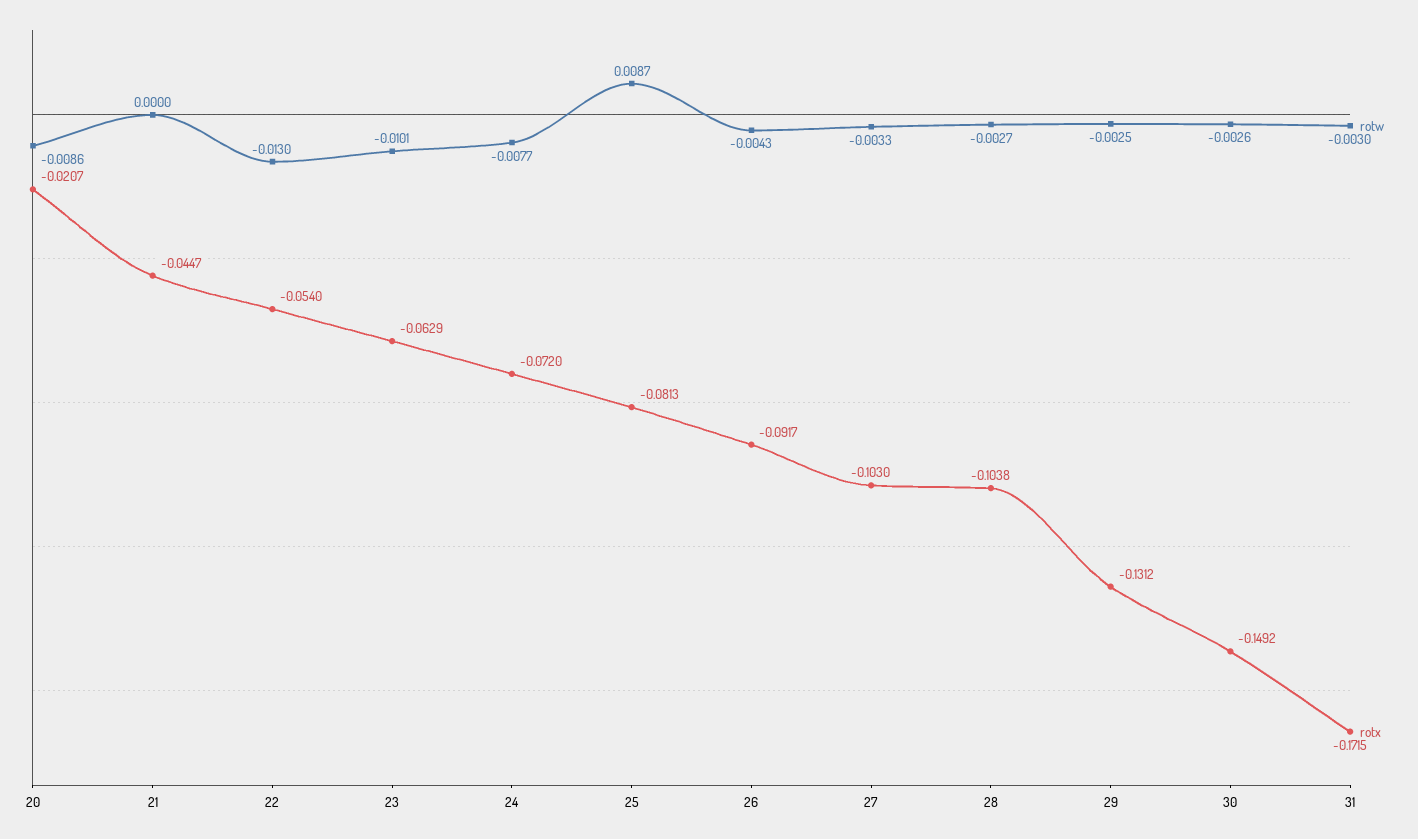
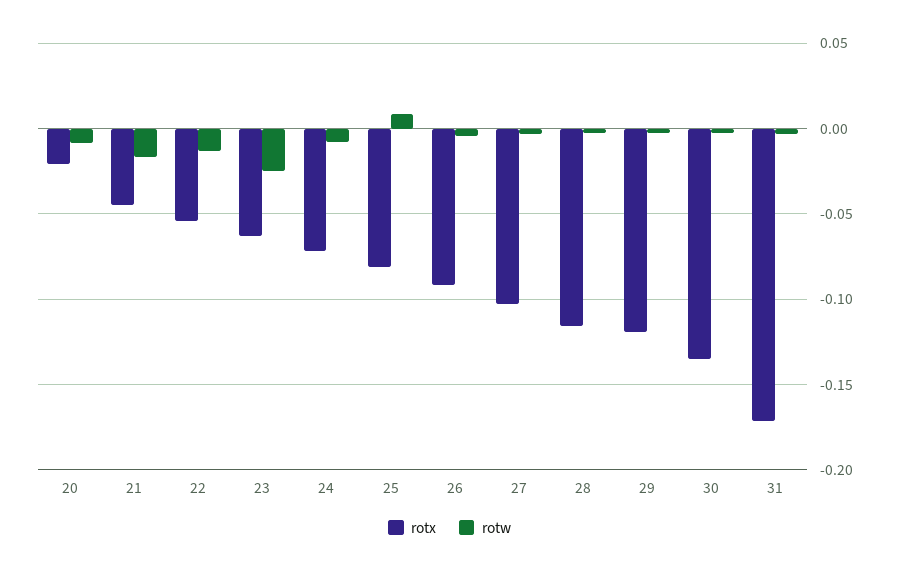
rotw, 21: 0 -> -0.015
rotw, 23: -0.0101 -> -0.025
rotx, 28: -0.1038 -> -0.115
rotx, 29: -0.1312 -> -0.12
rotx, 30: -0.1492 -> -0.135

